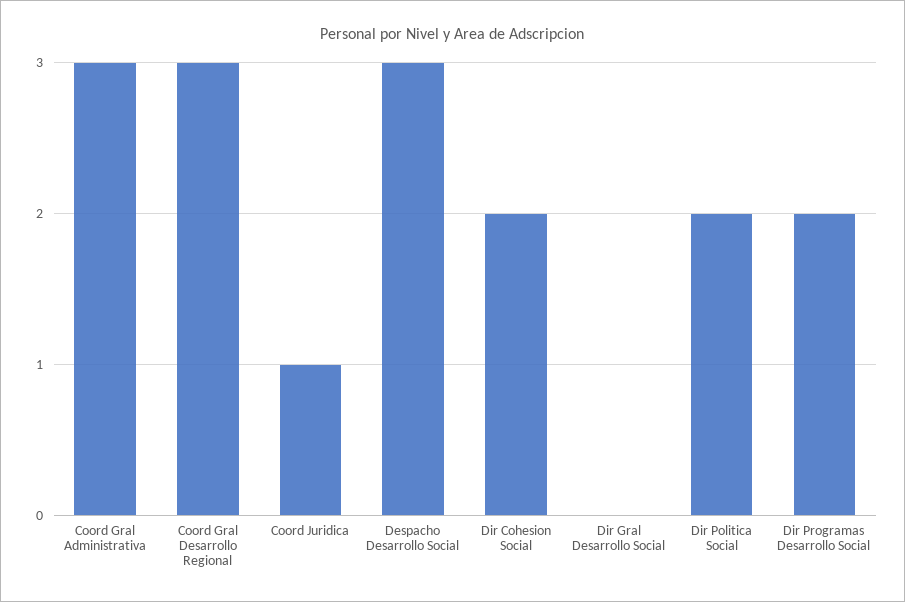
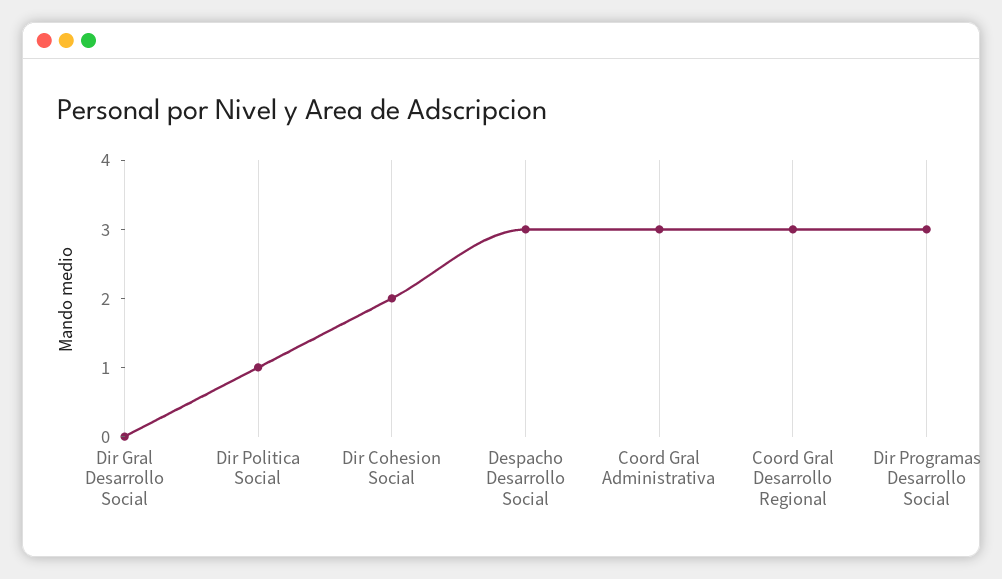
Coord Juridica: 1 -> none
Dir Politica Social: 2 -> 1
Dir Programas Desarrollo Social: 2 -> 3

